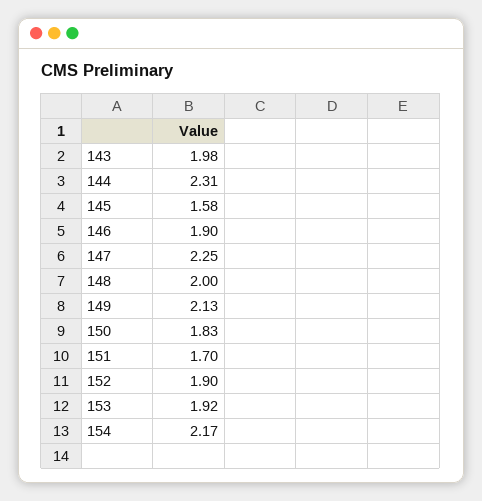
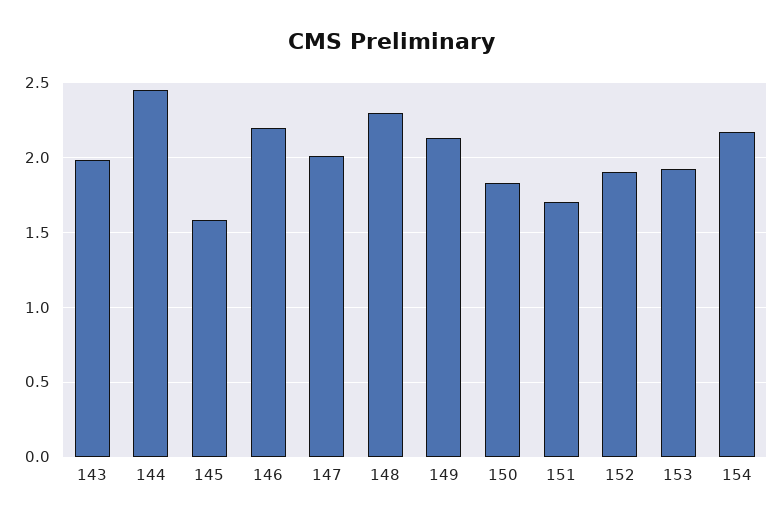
144: 2.31 -> 2.45
146: 1.9 -> 2.2
147: 2.25 -> 2
148: 2 -> 2.3

